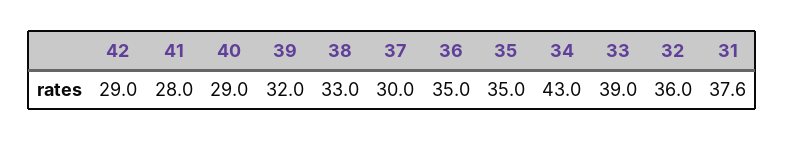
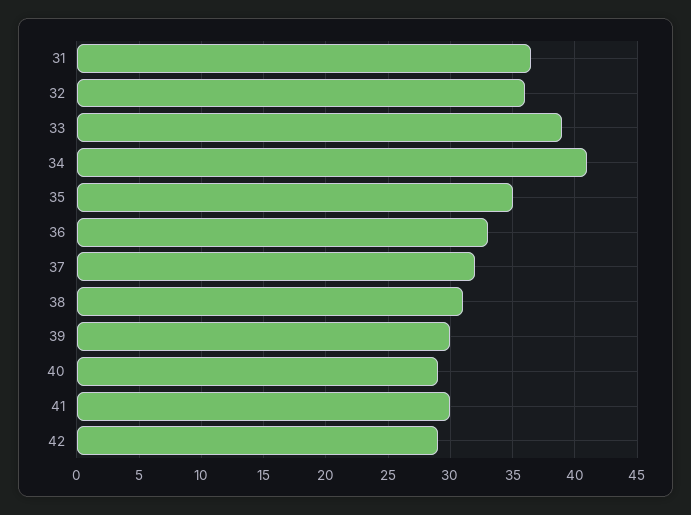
41: 28 -> 30
39: 32 -> 30
38: 33 -> 31
37: 30 -> 32
36: 35 -> 33
34: 43 -> 41
31: 37.6 -> 36.5

